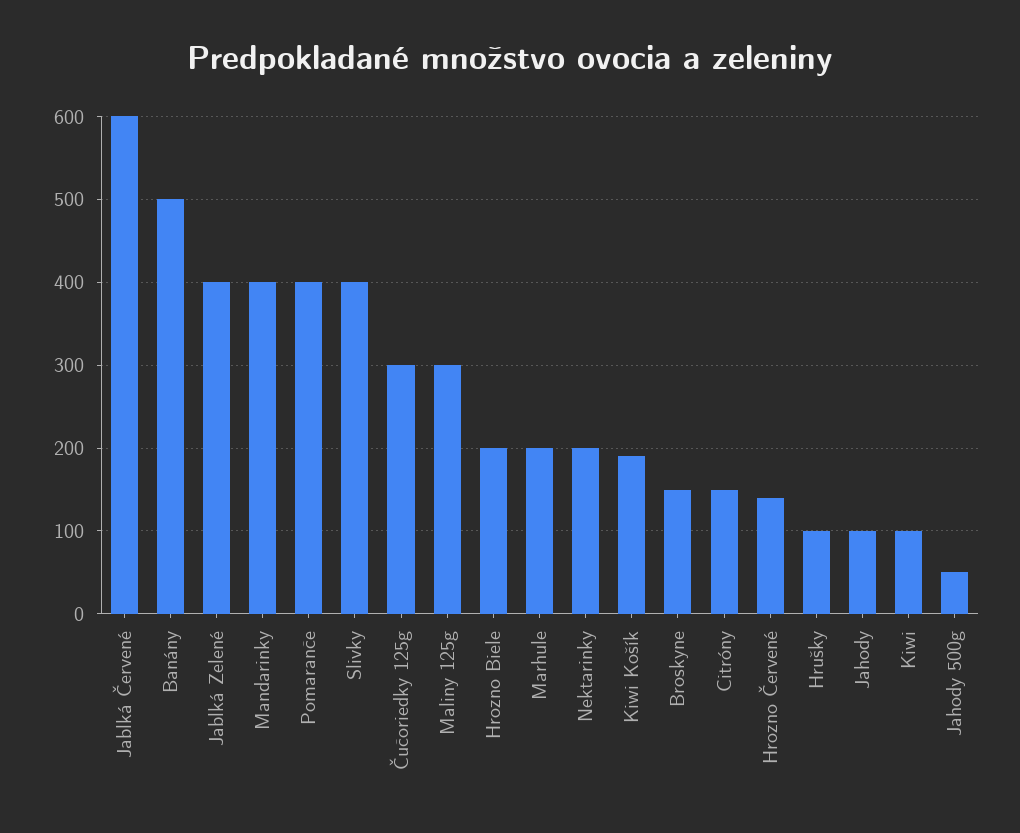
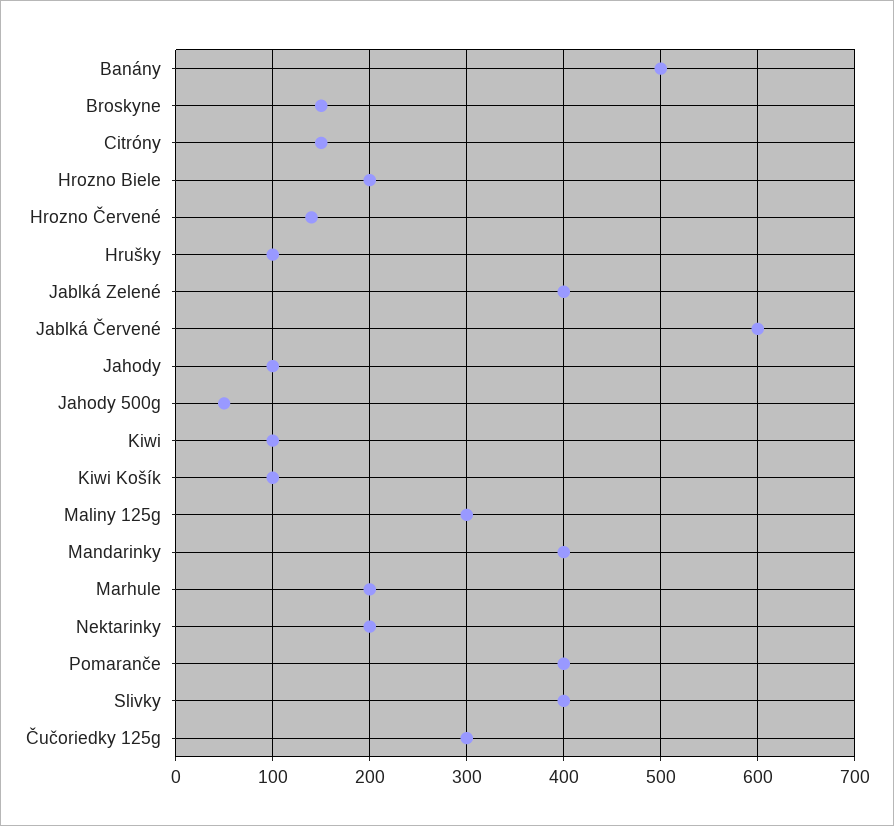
Kiwi Košík: 190 -> 100

